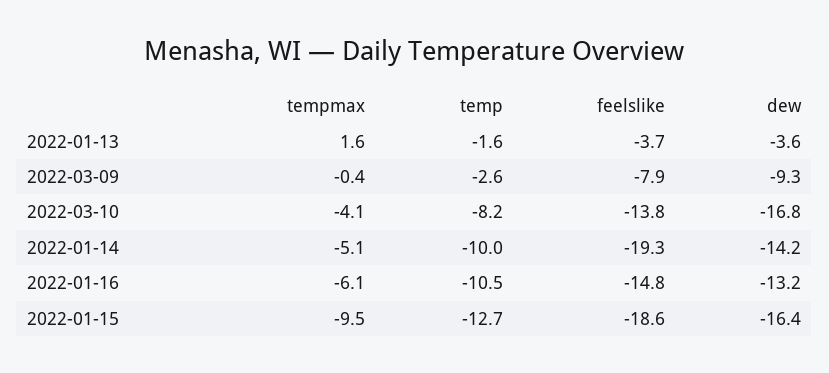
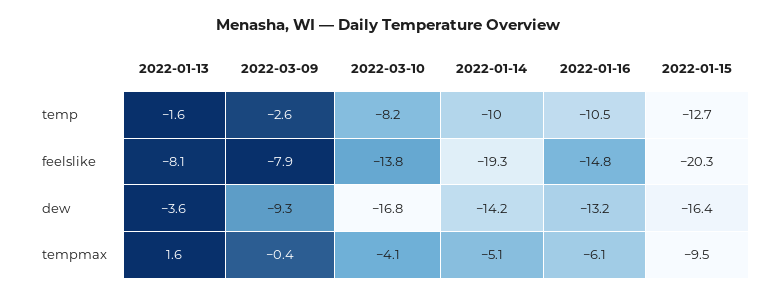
feelslike, 2022-01-13: -3.7 -> -8.1
feelslike, 2022-01-15: -18.6 -> -20.3

